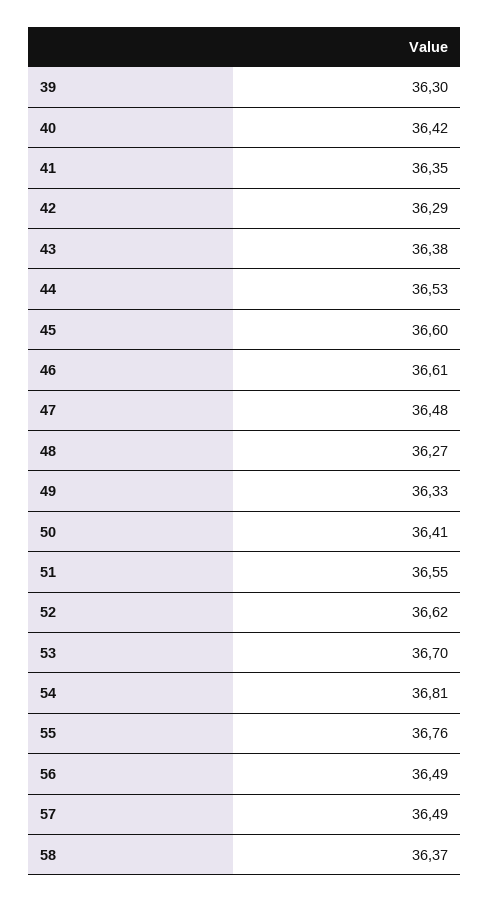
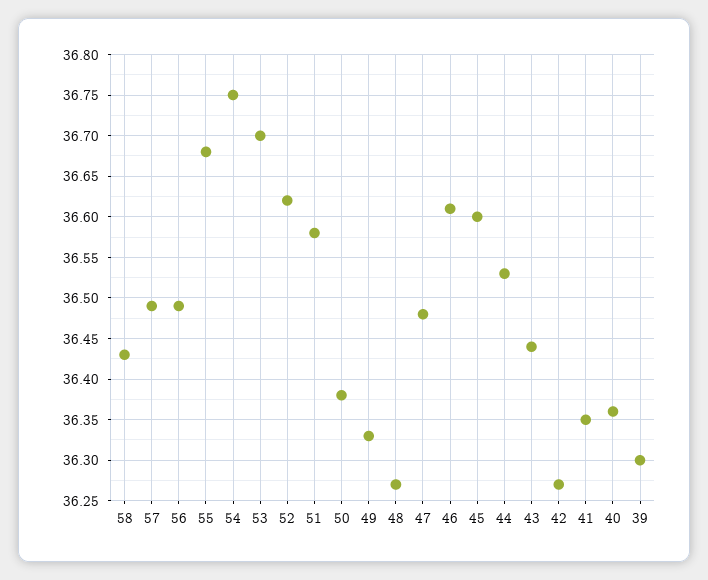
40: 36.42 -> 36.36
42: 36.29 -> 36.27
43: 36.38 -> 36.44
50: 36.41 -> 36.38
51: 36.55 -> 36.58
54: 36.81 -> 36.75
55: 36.76 -> 36.68
58: 36.37 -> 36.43

